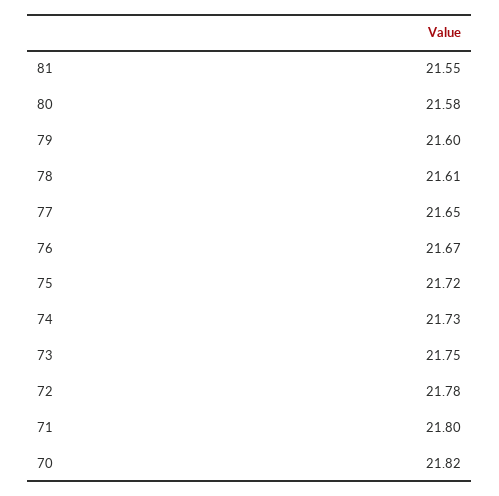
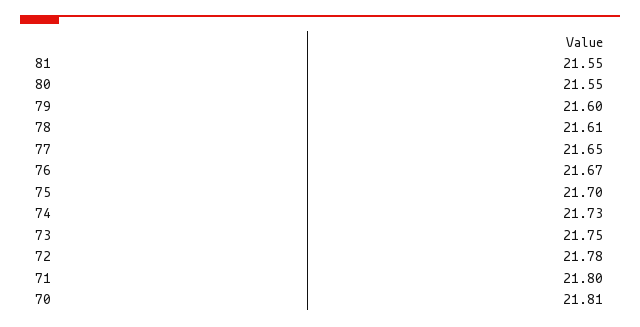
80: 21.58 -> 21.55
75: 21.72 -> 21.7
70: 21.82 -> 21.81

